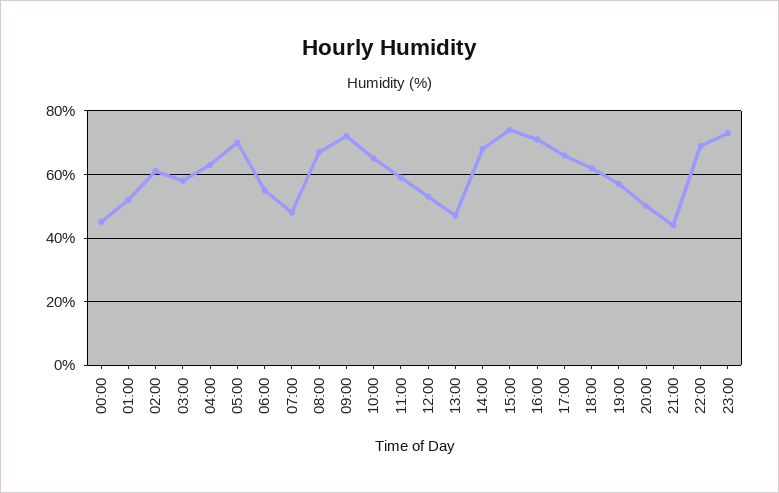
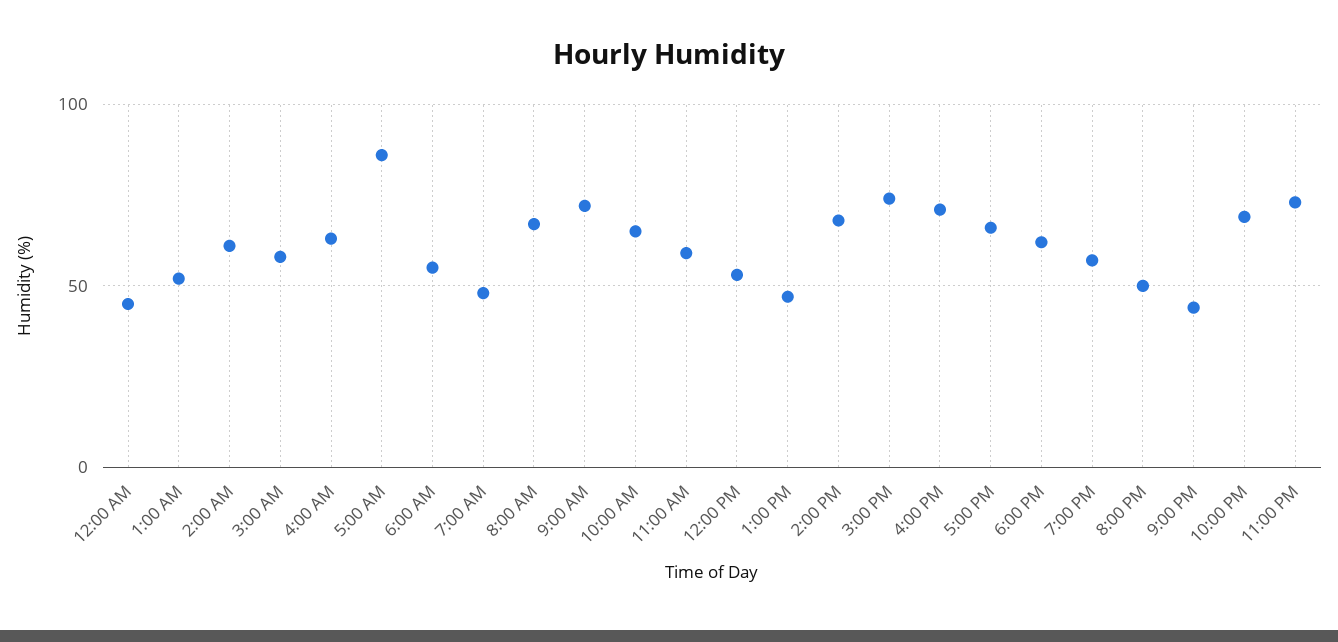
05:00: 70 -> 85

